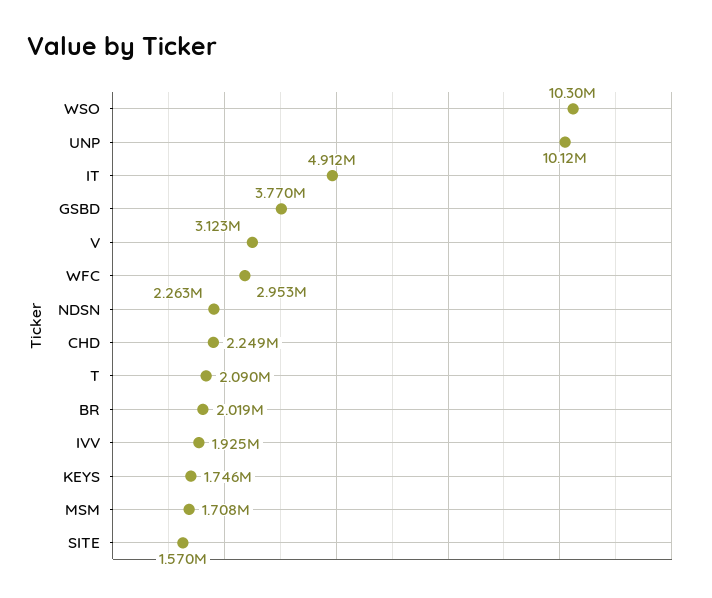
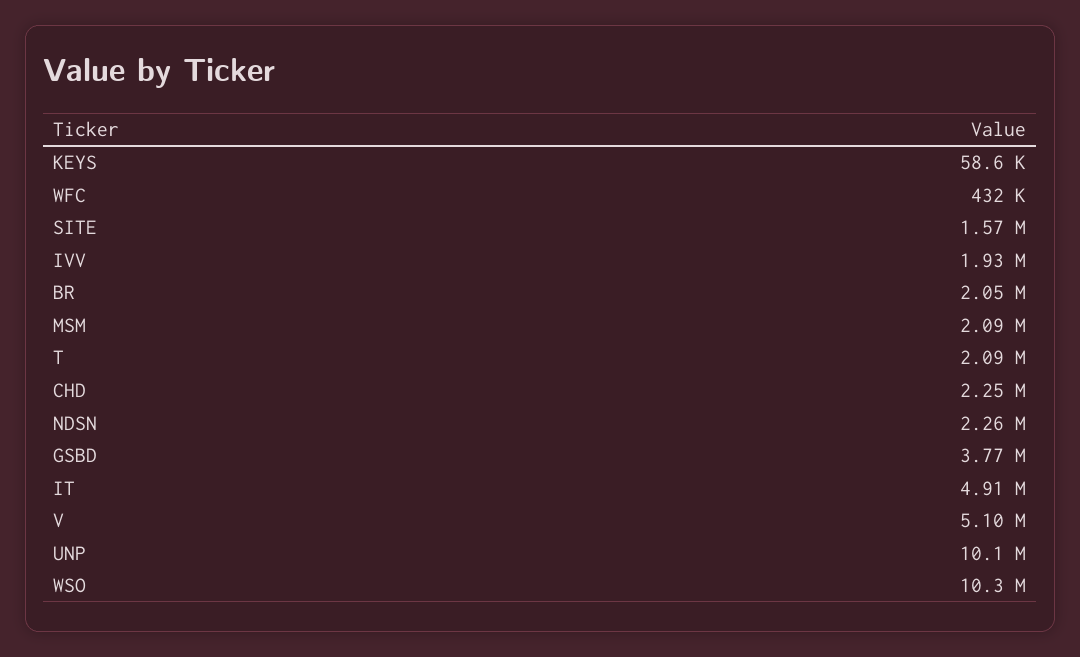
V: 3123000 -> 5100000
WFC: 2953000 -> 432000
BR: 2019000 -> 2050000
KEYS: 1746000 -> 58600
MSM: 1708000 -> 2090000

